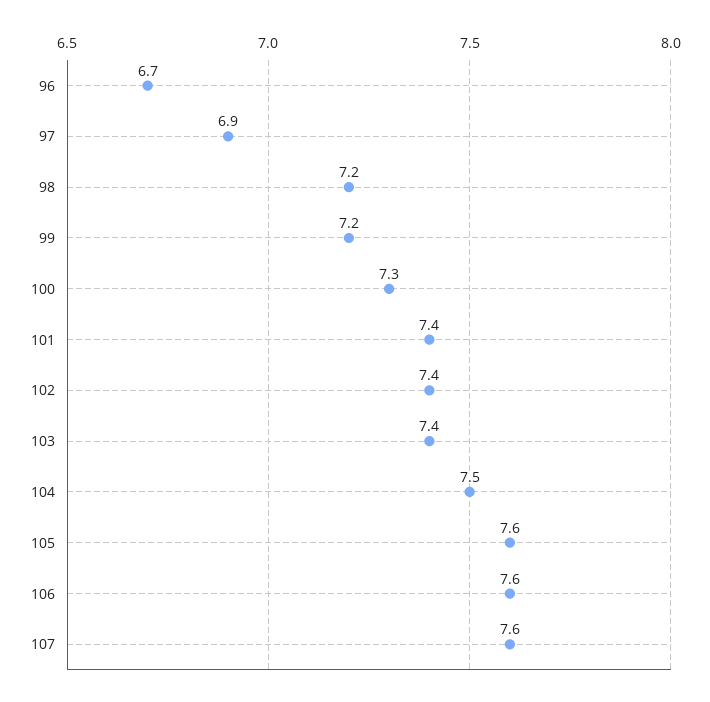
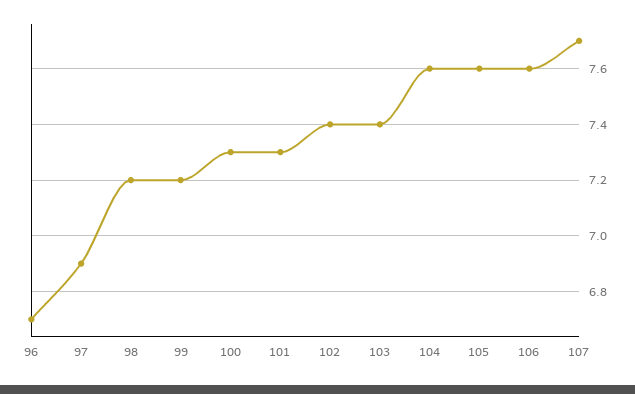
101: 7.4 -> 7.3
104: 7.5 -> 7.6
107: 7.6 -> 7.7

